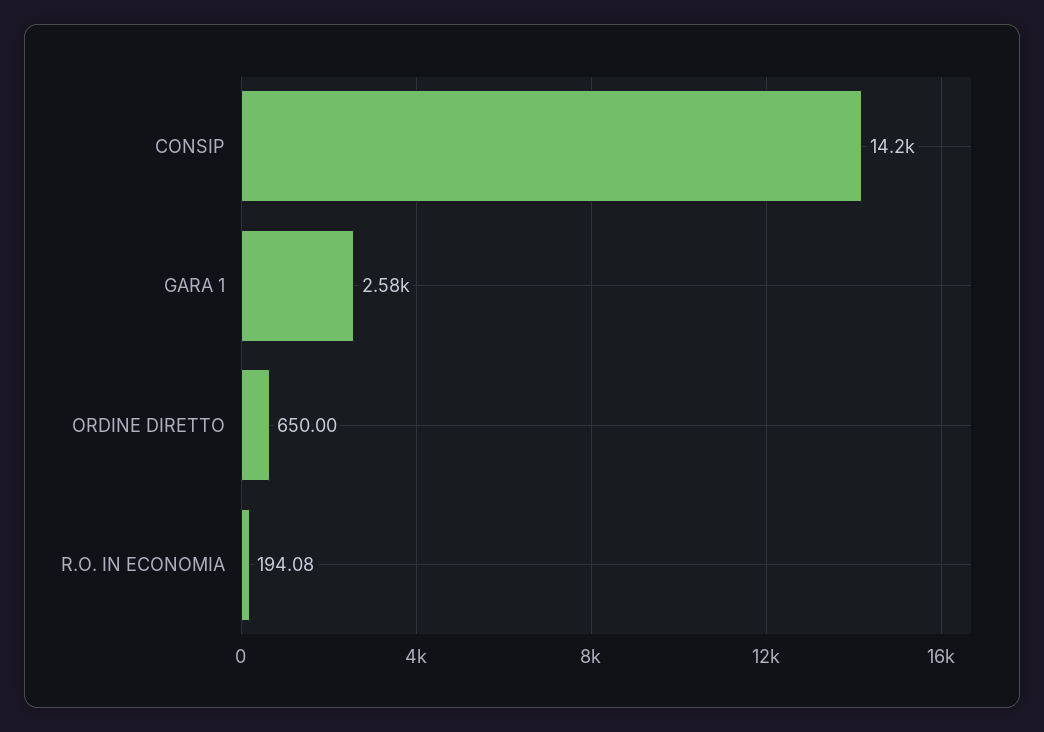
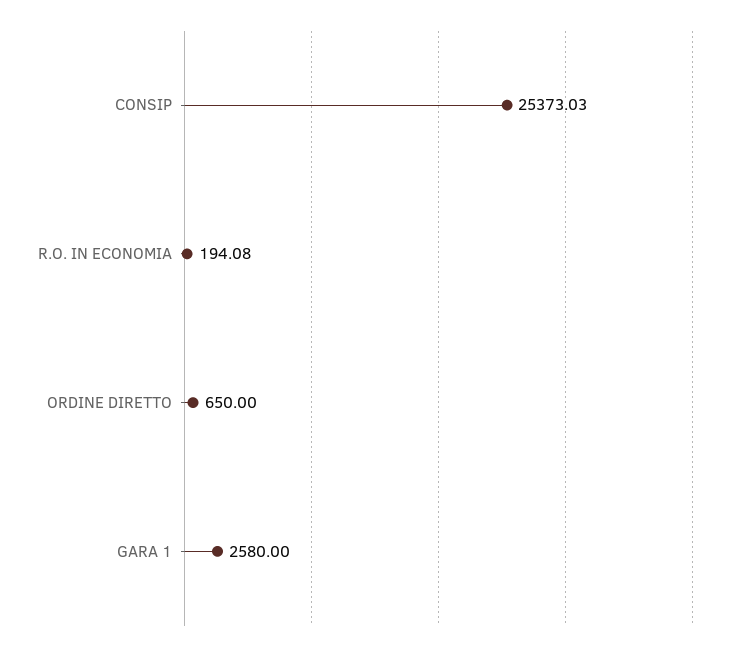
CONSIP: 14200 -> 25373.03

